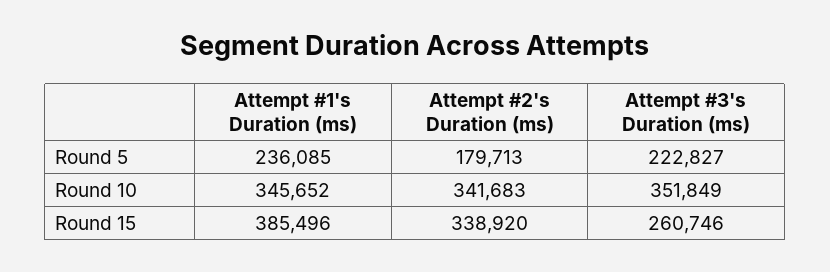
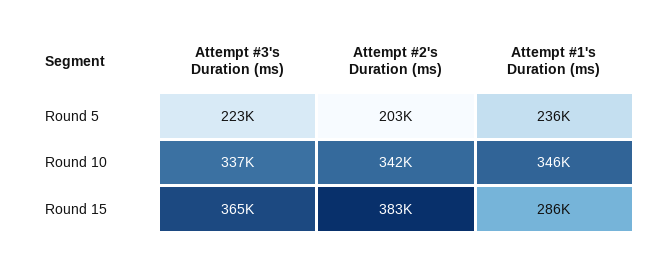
Attempt #2's Duration (ms), Round 5: 179713 -> 203000
Attempt #3's Duration (ms), Round 10: 351849 -> 337000
Attempt #1's Duration (ms), Round 15: 385496 -> 286000
Attempt #2's Duration (ms), Round 15: 338920 -> 383000
Attempt #3's Duration (ms), Round 15: 260746 -> 365000

